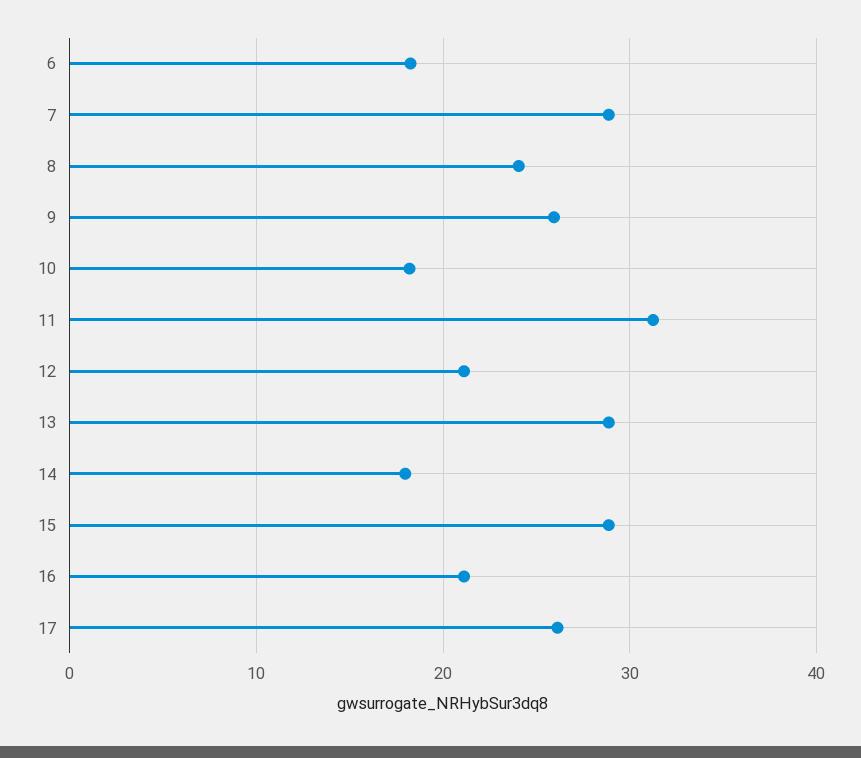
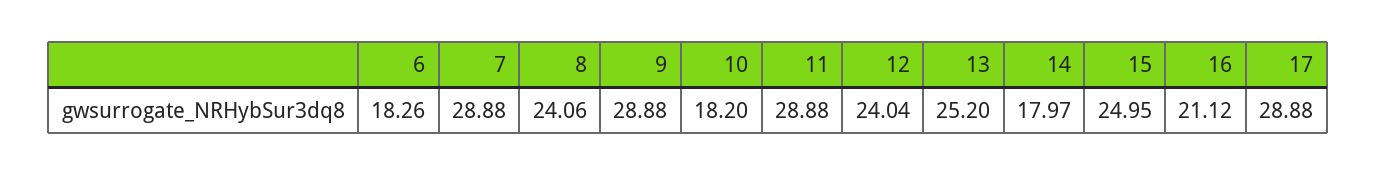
9: 26 -> 28.88
11: 31 -> 28.88
12: 21 -> 24.04
13: 29 -> 25.2
15: 29 -> 24.95
17: 26 -> 28.88

